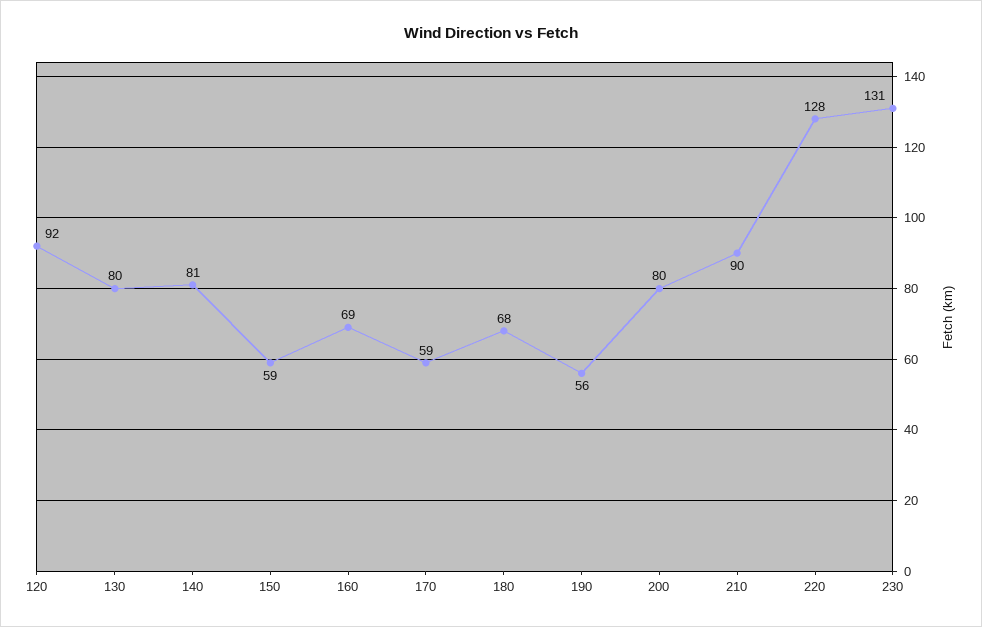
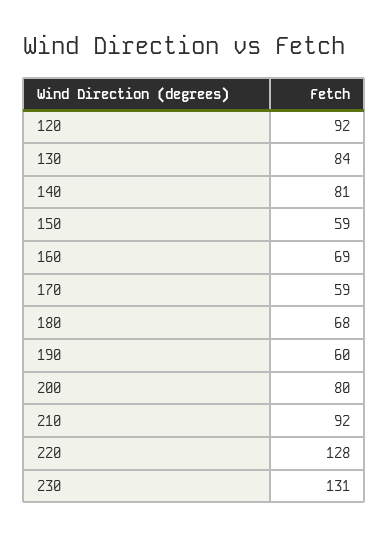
130: 80 -> 84
190: 56 -> 60
210: 90 -> 92

